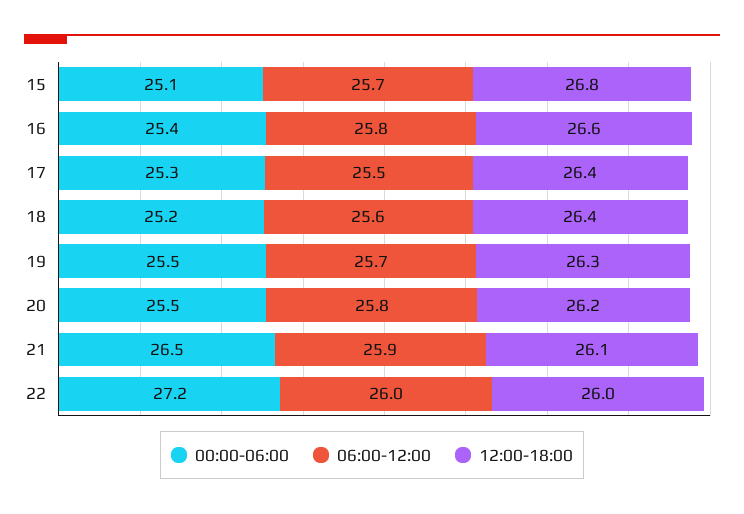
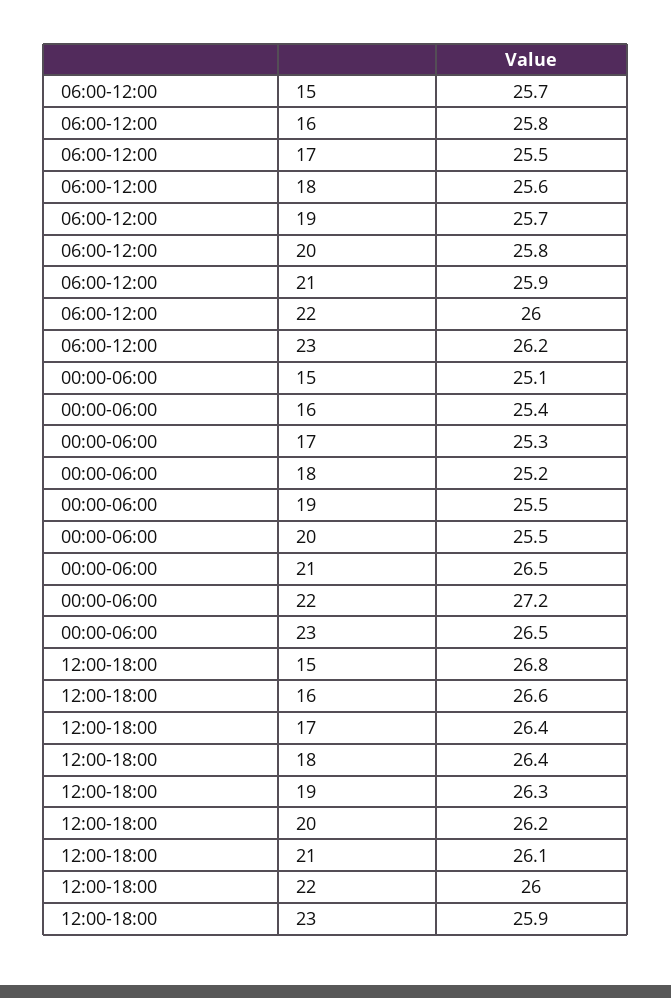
06:00-12:00, 23: none -> 26.2
00:00-06:00, 23: none -> 26.5
12:00-18:00, 23: none -> 25.9

